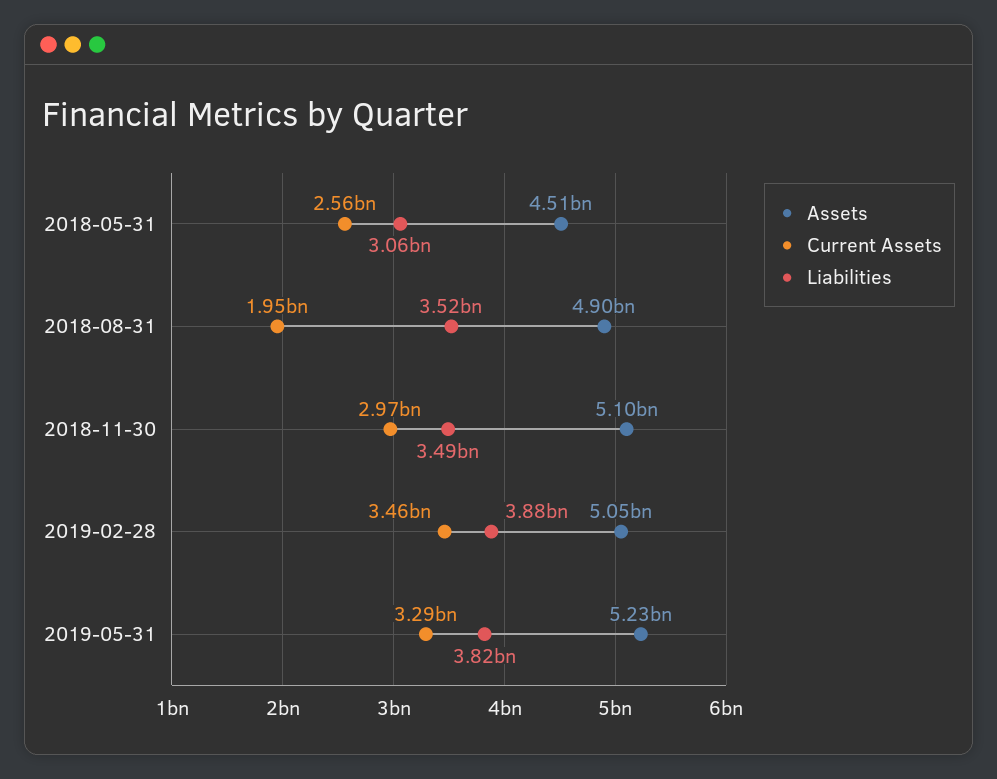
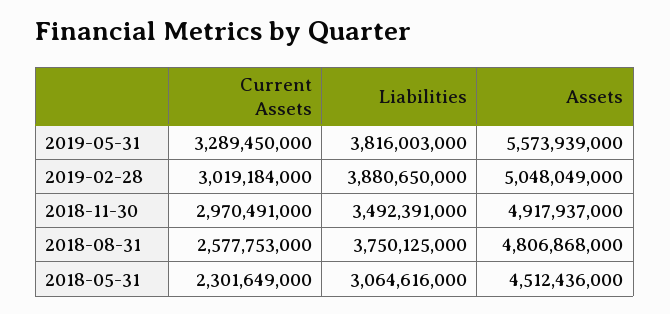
Current Assets, 2018-05-31: 2560000000 -> 2301649000
Assets, 2018-08-31: 4900000000 -> 4806868000
Current Assets, 2018-08-31: 1950000000 -> 2577753000
Liabilities, 2018-08-31: 3520000000 -> 3750125000
Assets, 2018-11-30: 5100000000 -> 4917937000
Current Assets, 2019-02-28: 3460000000 -> 3019184000
Assets, 2019-05-31: 5230000000 -> 5573939000

